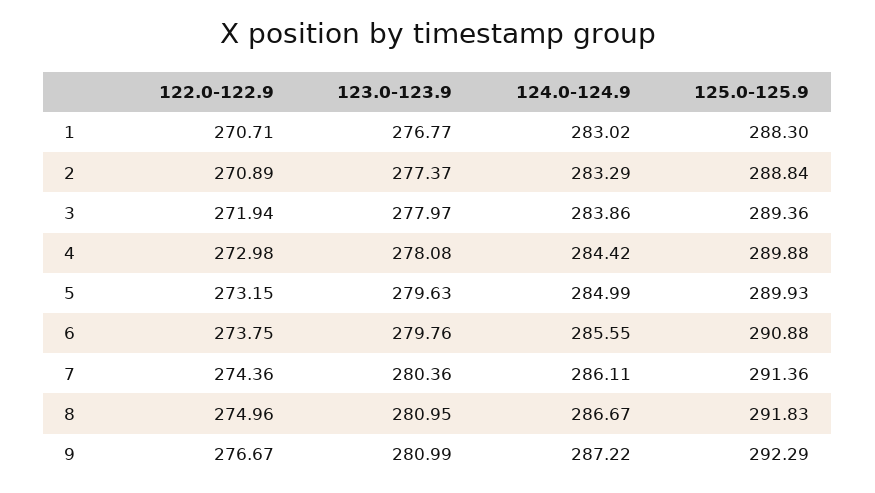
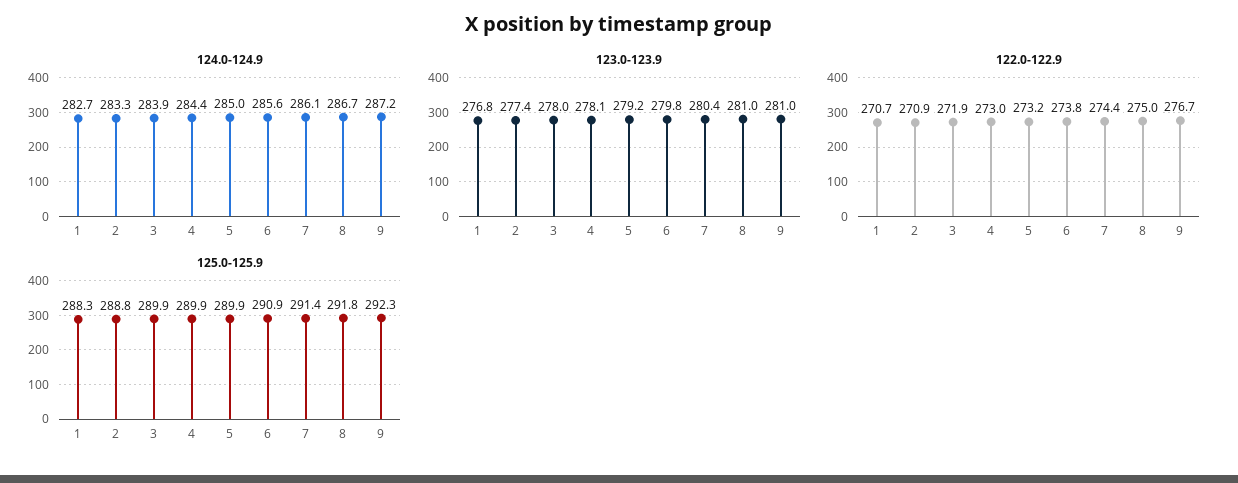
124.0-124.9, 1: 283.02 -> 282.7
125.0-125.9, 3: 289.36 -> 289.9
123.0-123.9, 5: 279.63 -> 279.2

